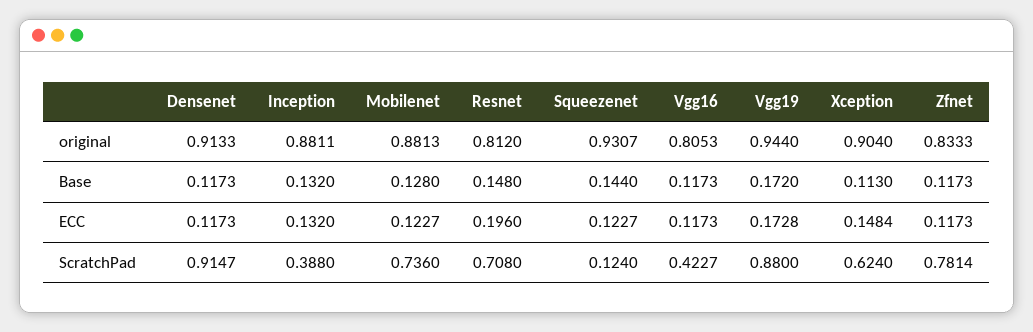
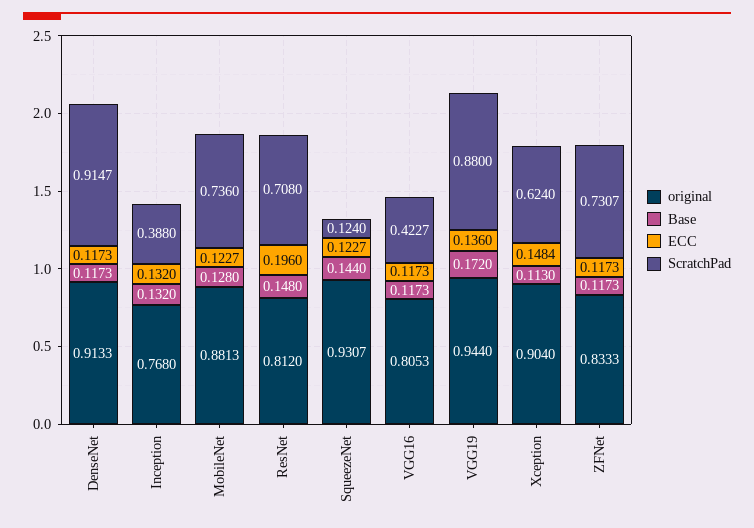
original, Inception: 0.8811 -> 0.768
ECC, Vgg19: 0.1728 -> 0.136
ScratchPad, Zfnet: 0.7814 -> 0.7307

